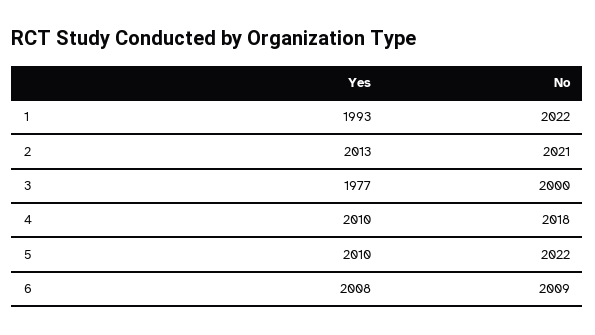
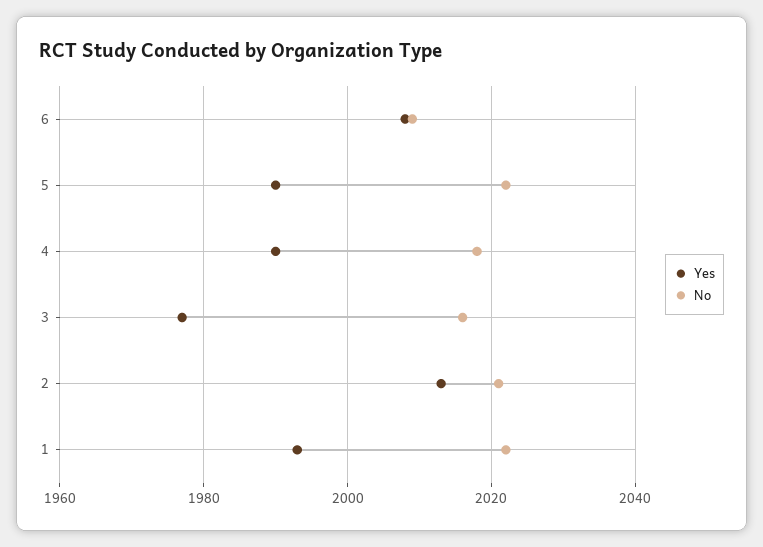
No, 3: 2000 -> 2015
Yes, 4: 2010 -> 1990
Yes, 5: 2010 -> 1990

